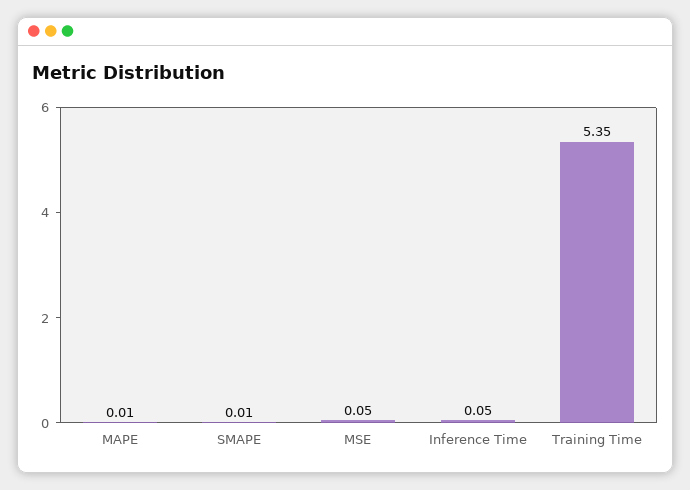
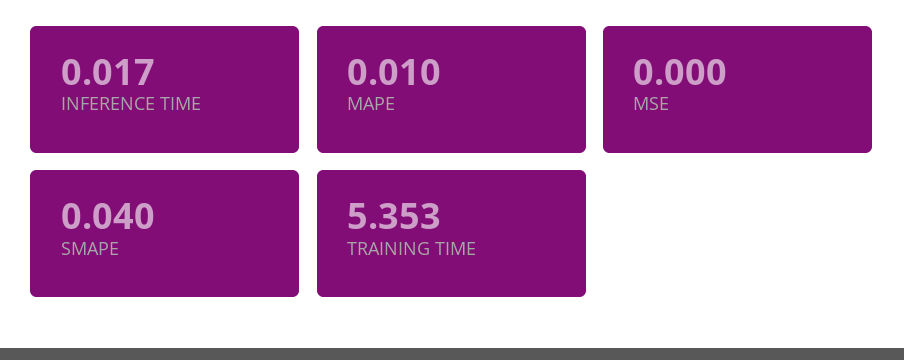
SMAPE: 0.01 -> 0.04
MSE: 0.05 -> 0
Inference Time: 0.05 -> 0.017

